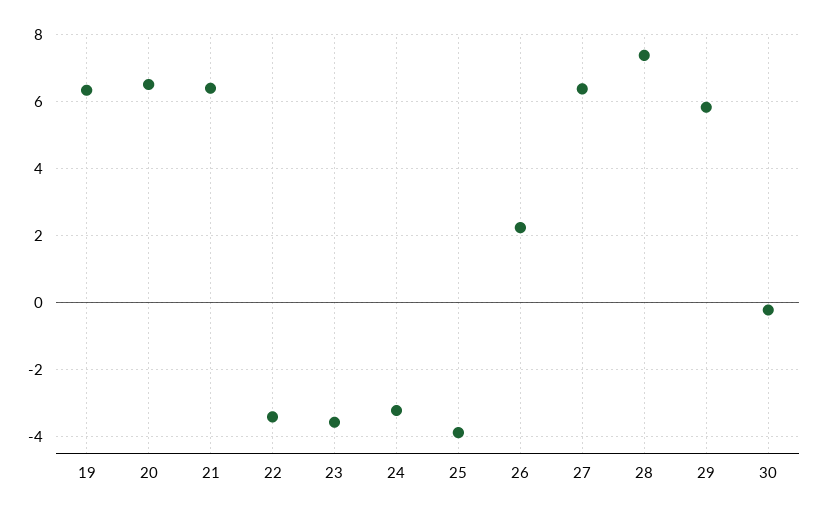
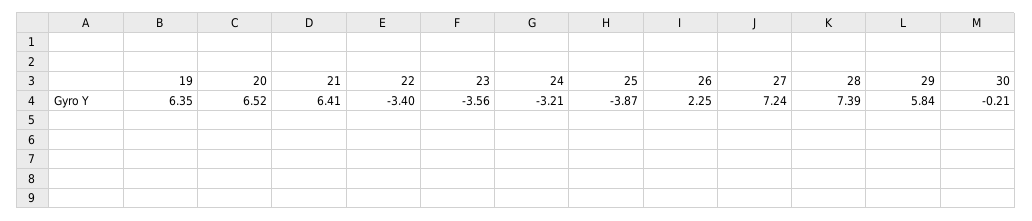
27: 6.4 -> 7.24

